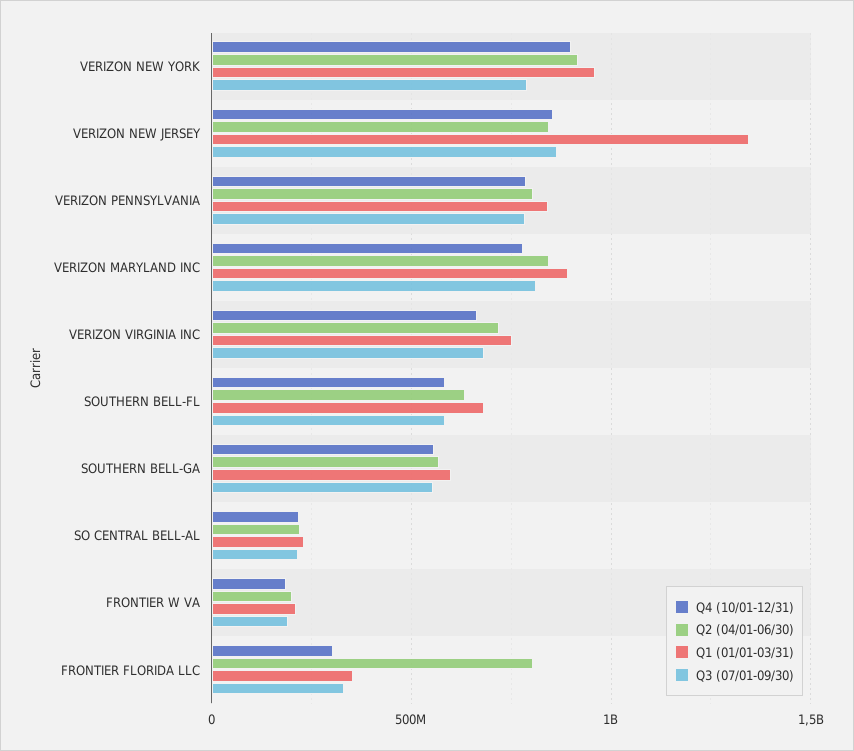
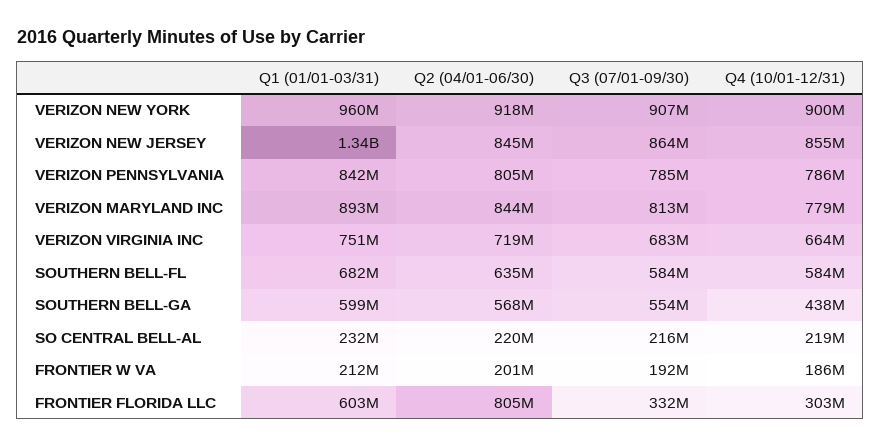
Q3 (07/01-09/30), VERIZON NEW YORK: 800000000 -> 907000000
Q4 (10/01-12/31), SOUTHERN BELL-GA: 550000000 -> 438000000
Q1 (01/01-03/31), FRONTIER FLORIDA LLC: 350000000 -> 603000000

